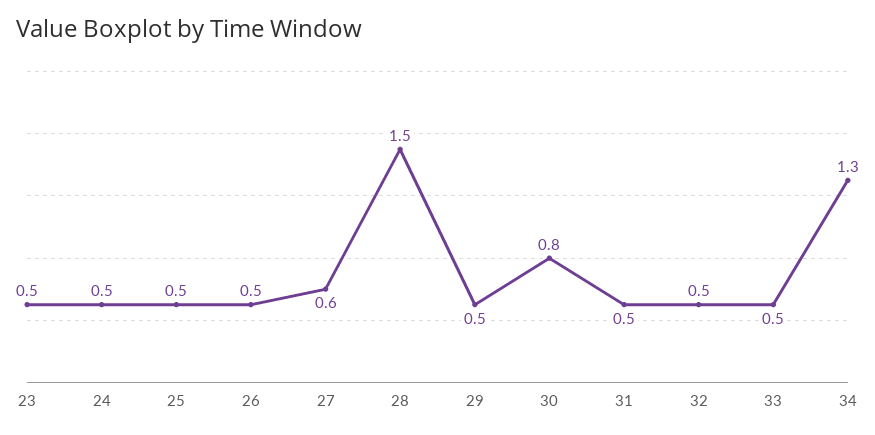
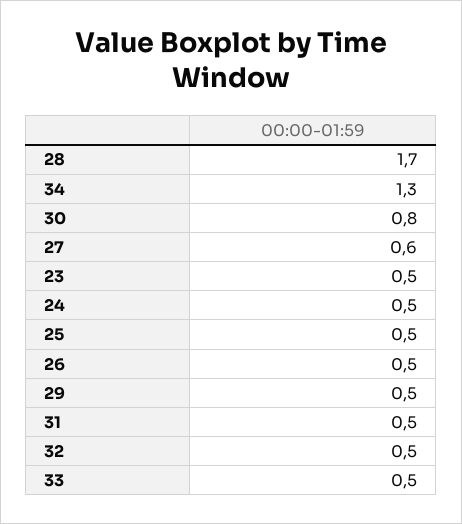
28: 1.5 -> 1.7

